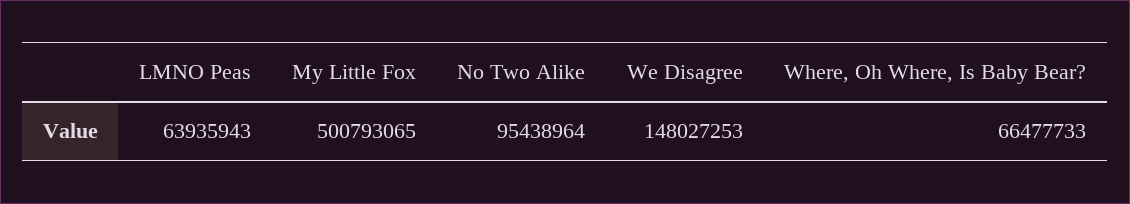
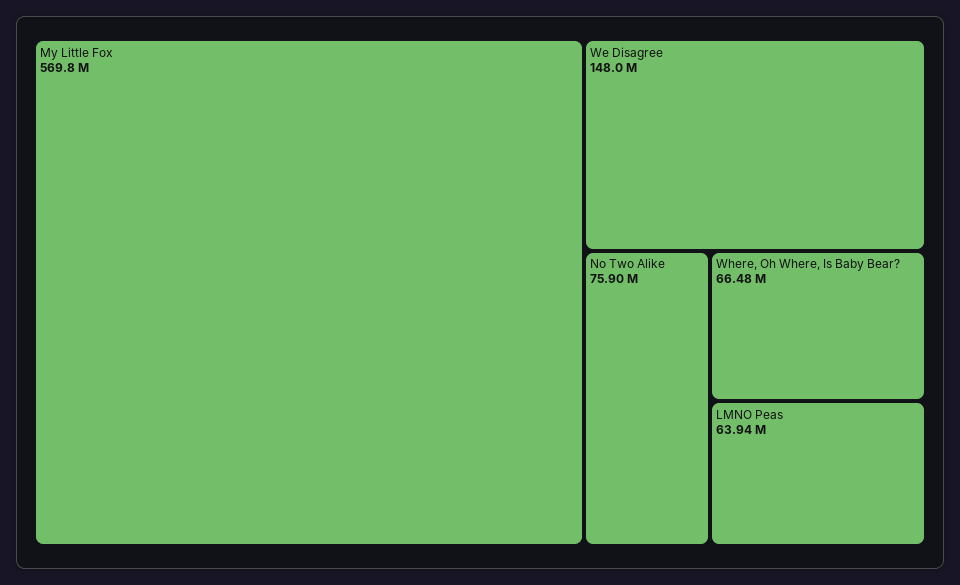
My Little Fox: 500793065 -> 569800000
No Two Alike: 95438964 -> 75900000

